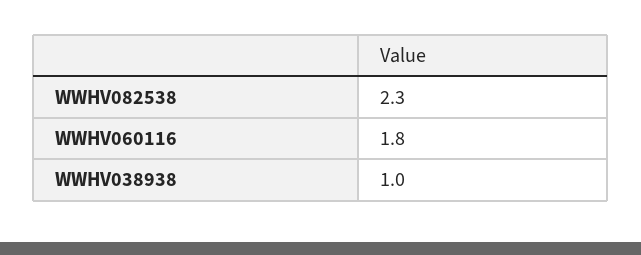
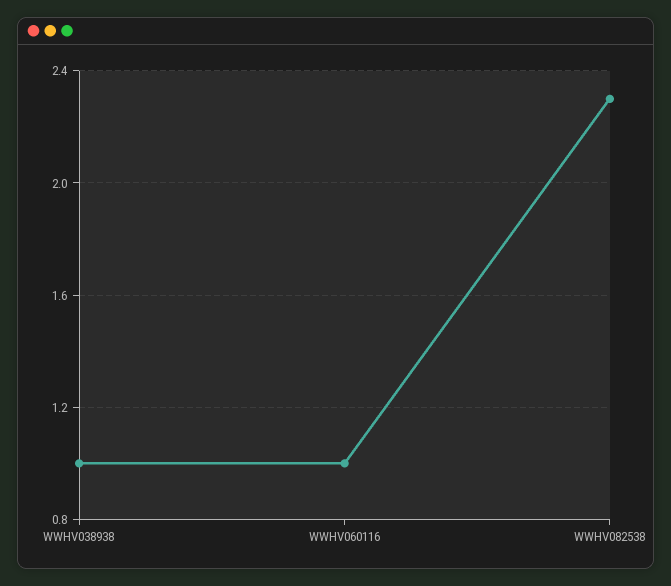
WWHV060116: 1.8 -> 1

